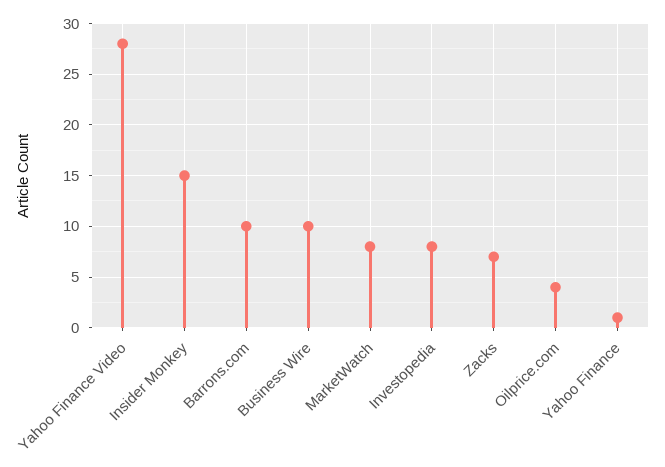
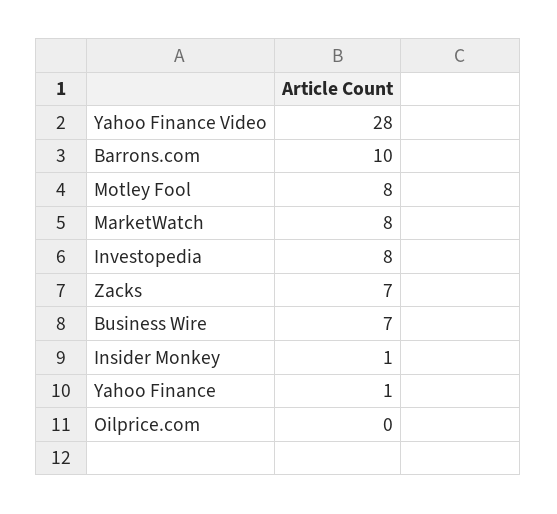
Insider Monkey: 15 -> 1
Business Wire: 10 -> 7
Oilprice.com: 4 -> 0
Motley Fool: none -> 8

